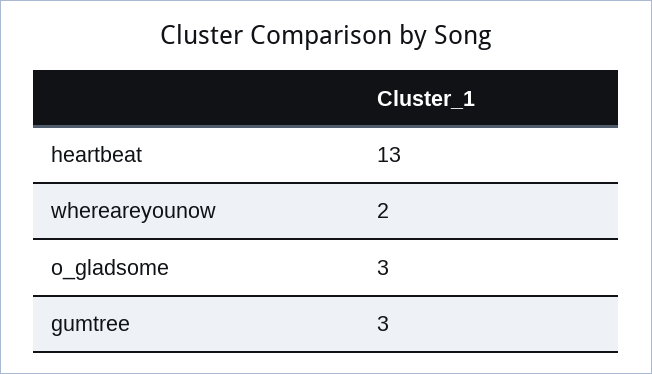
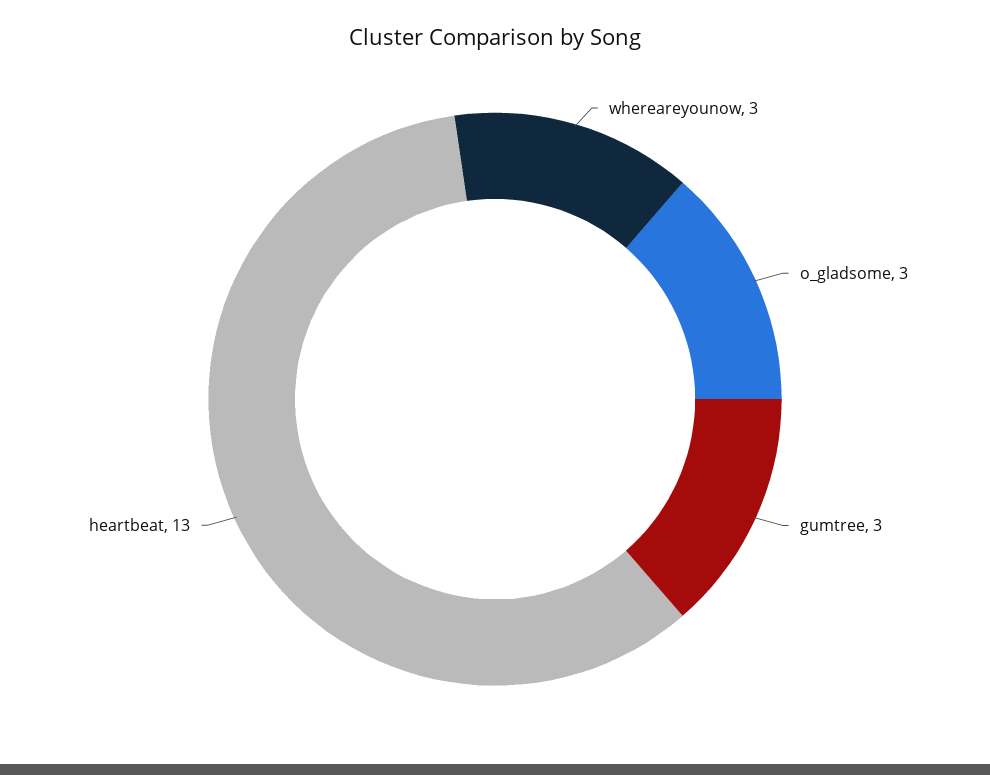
whereareyounow: 2 -> 3

